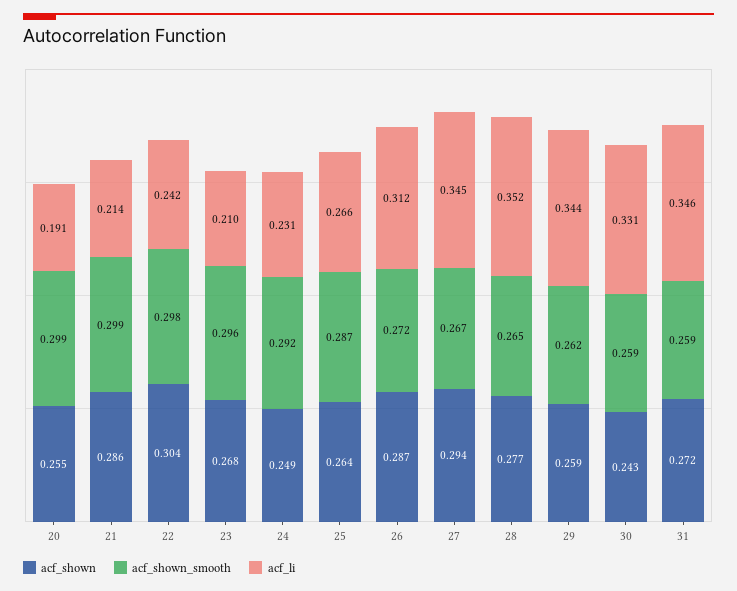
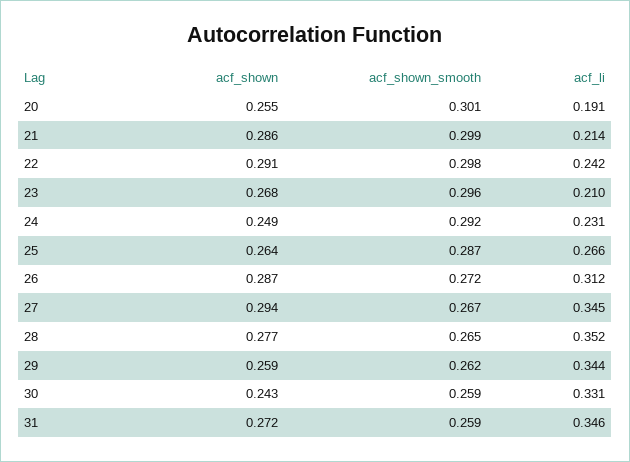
acf_shown_smooth, 20: 0.299 -> 0.301
acf_shown, 22: 0.304 -> 0.291

